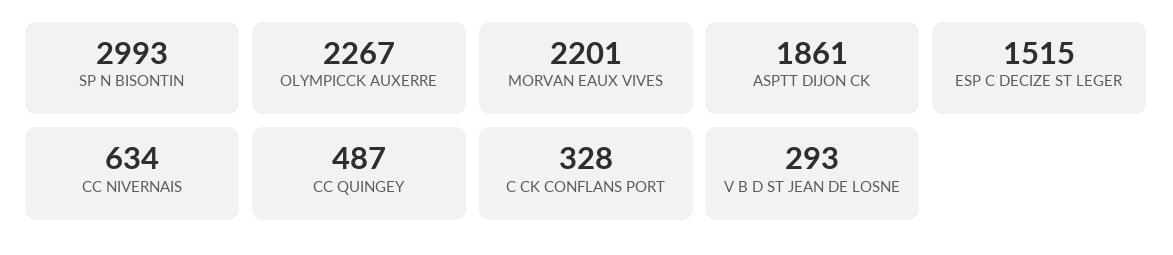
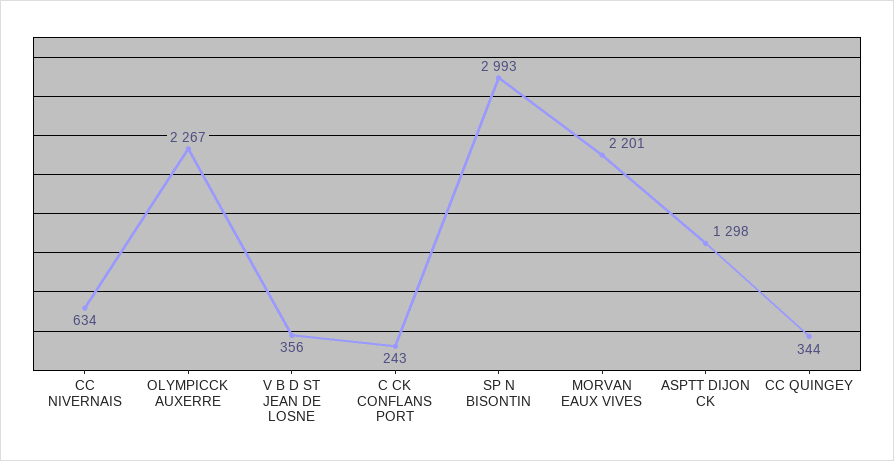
ASPTT DIJON CK: 1861 -> 1298
ESP C DECIZE ST LEGER: 1515 -> none
CC QUINGEY: 487 -> 344
C CK CONFLANS PORT: 328 -> 243
V B D ST JEAN DE LOSNE: 293 -> 356

